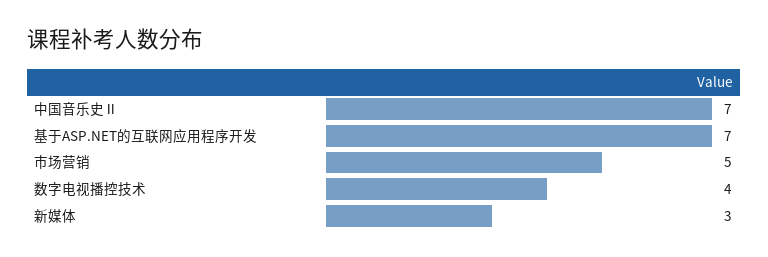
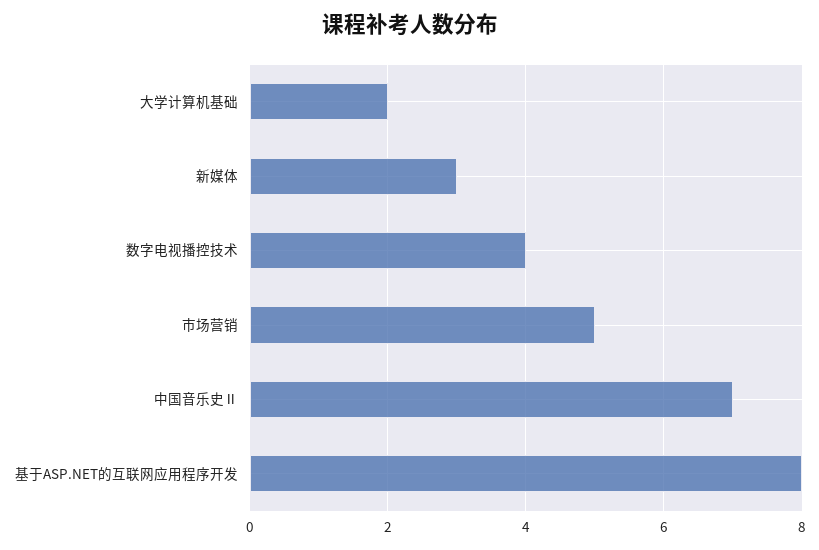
基于ASP.NET的互联网应用程序开发: 7 -> 8
大学计算机基础: none -> 2

